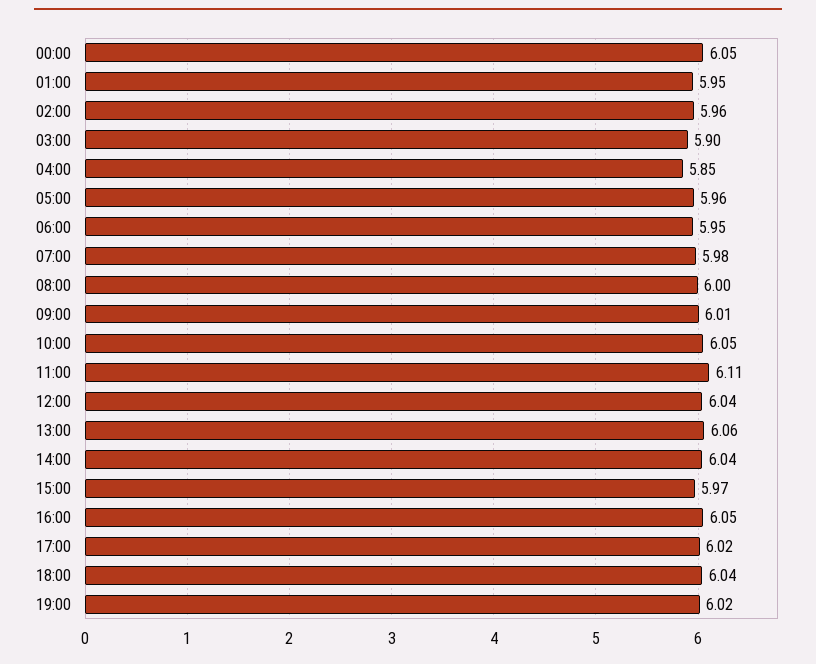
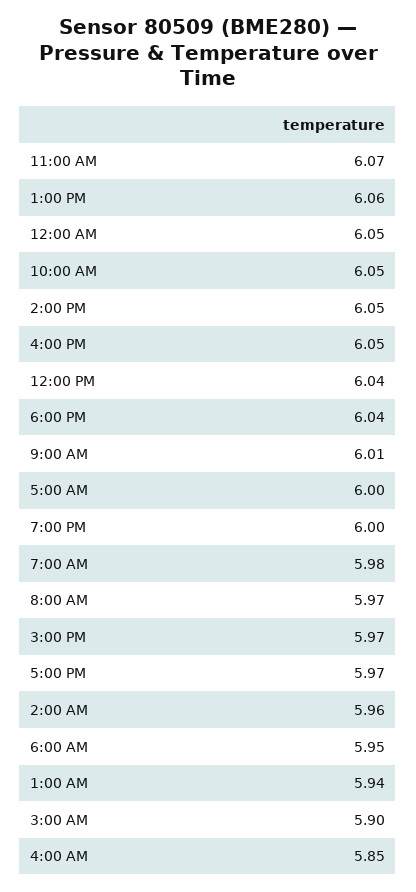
01:00: 5.95 -> 5.94
05:00: 5.96 -> 6
08:00: 6 -> 5.97
11:00: 6.11 -> 6.07
14:00: 6.04 -> 6.05
17:00: 6.02 -> 5.97
19:00: 6.02 -> 6

